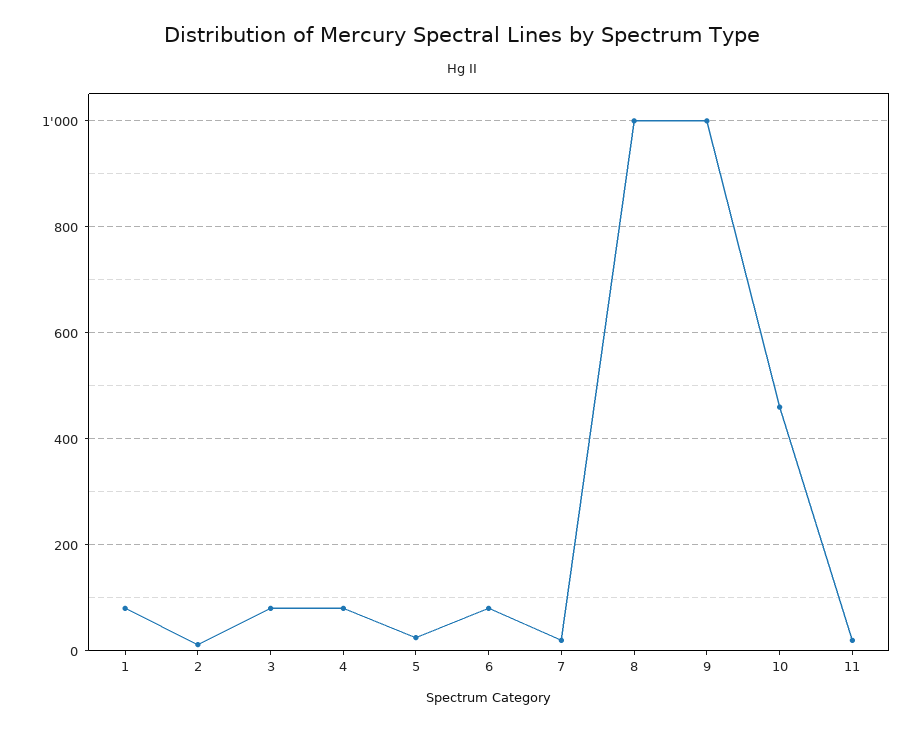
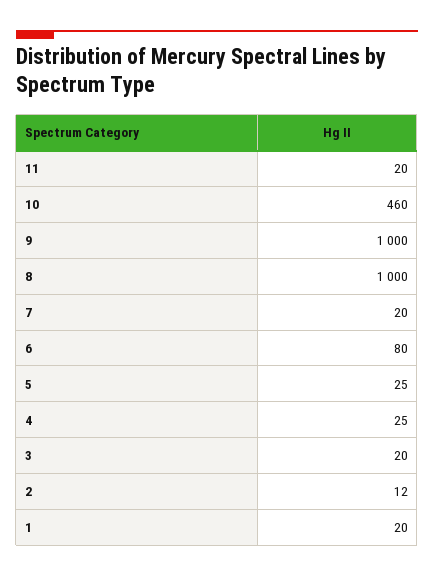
1: 80 -> 20
3: 80 -> 20
4: 80 -> 25

